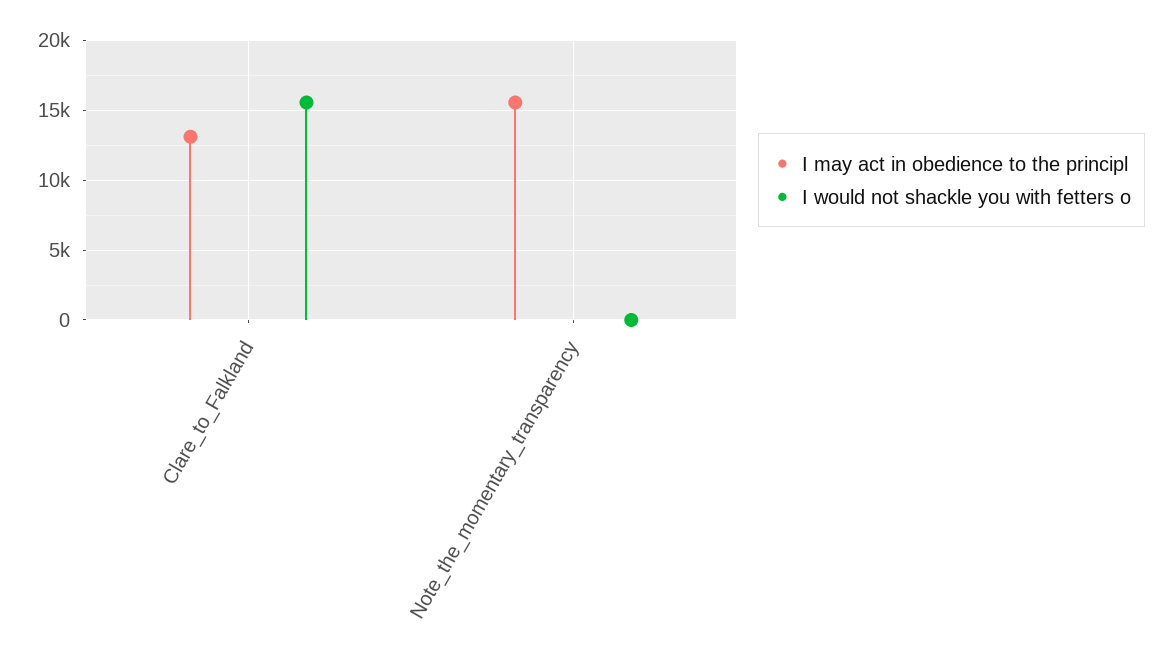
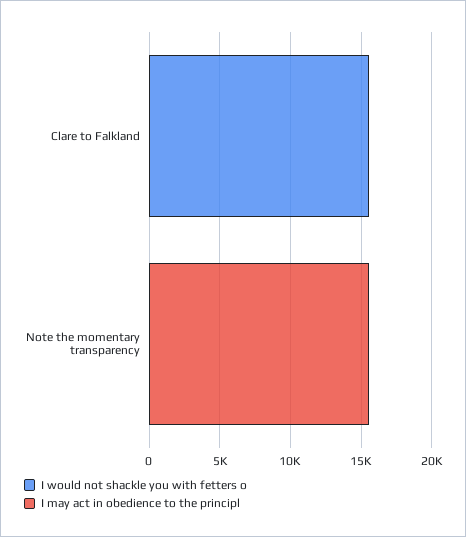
I may act in obedience to the principl, Clare_to_Falkland: 13000 -> 0

